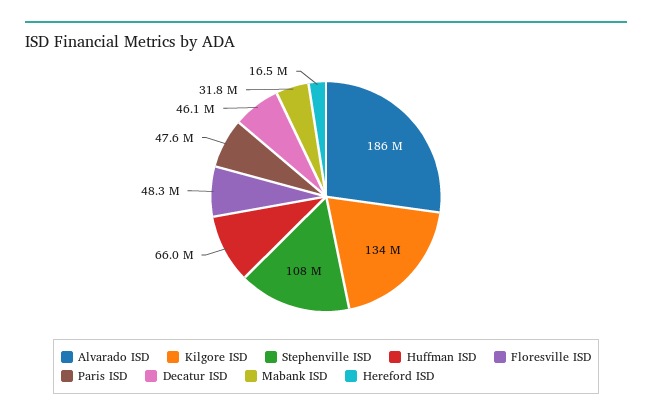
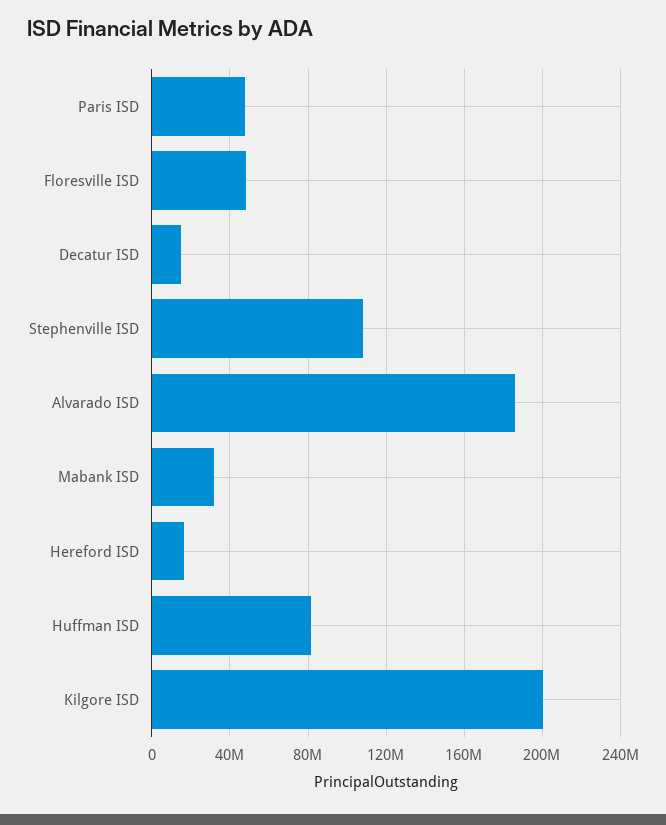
Kilgore ISD: 134000000 -> 200000000
Huffman ISD: 66000000 -> 80000000
Decatur ISD: 46100000 -> 15000000

